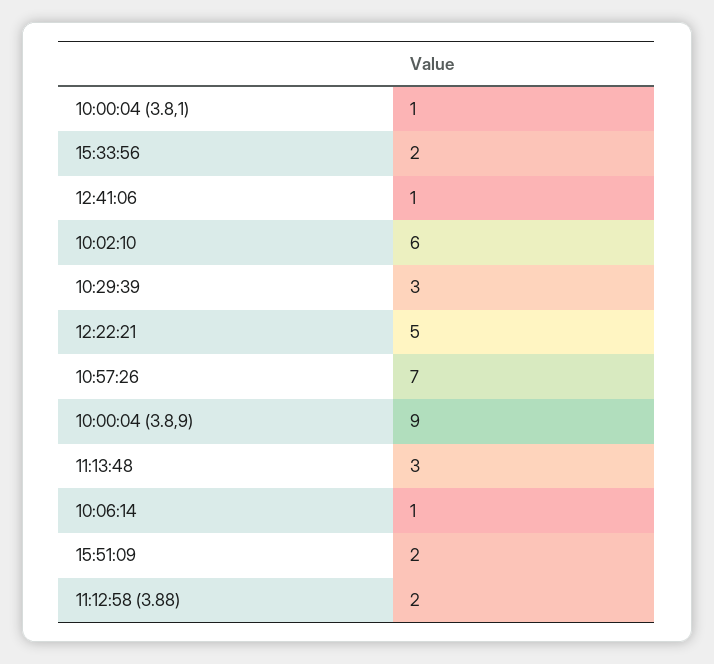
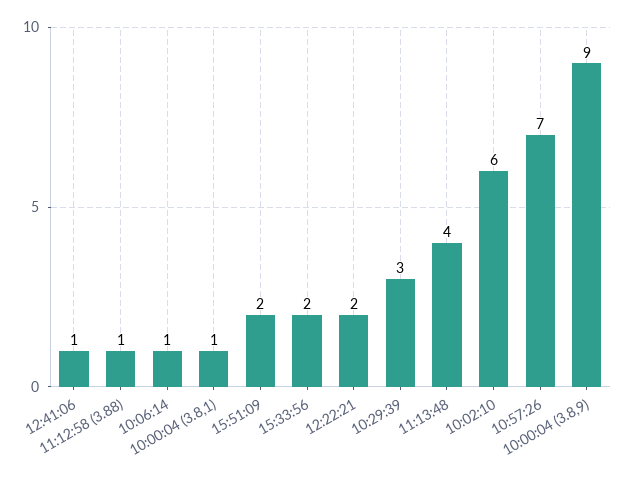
12:22:21: 5 -> 2
11:13:48: 3 -> 4
11:12:58 (3.88): 2 -> 1

